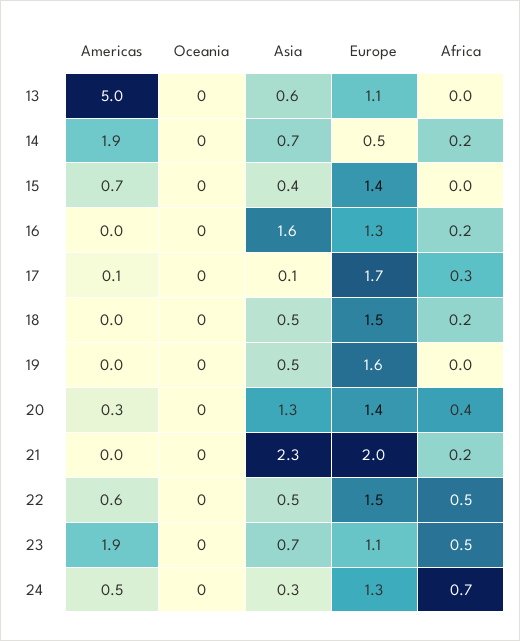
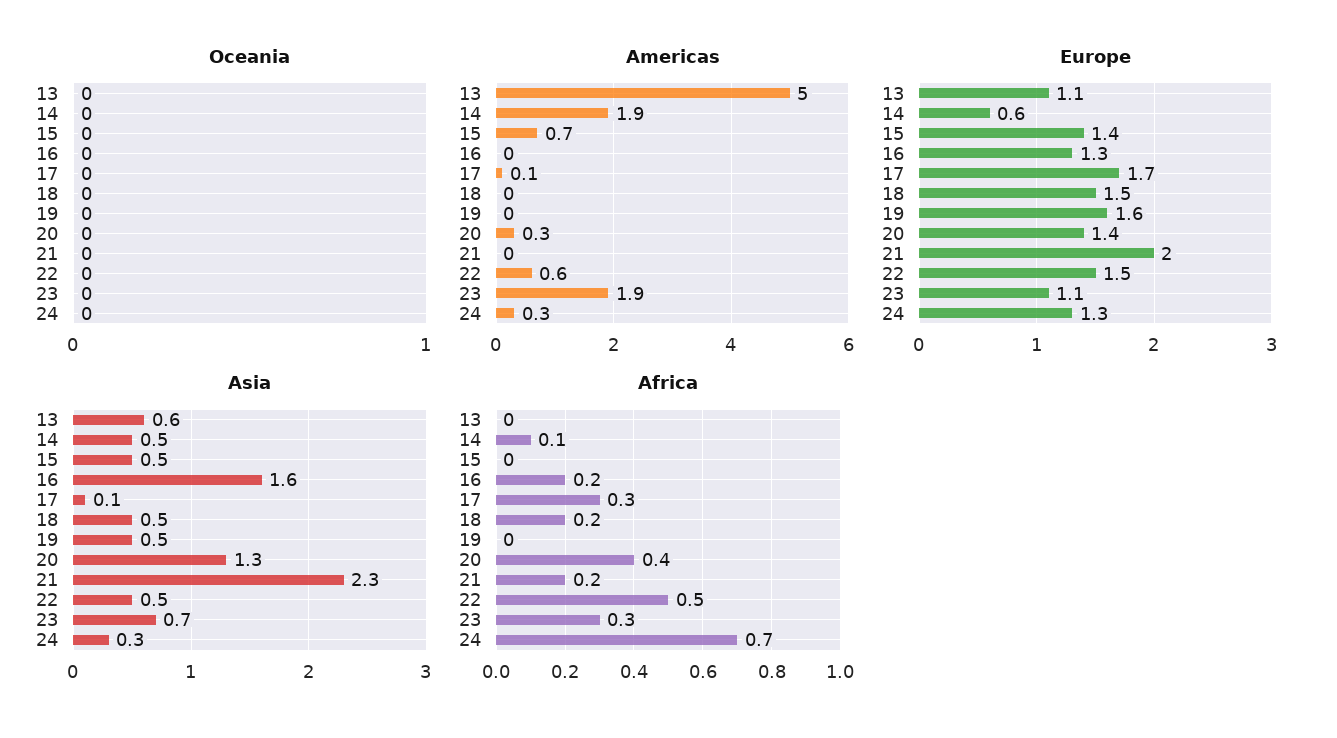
Asia, 14: 0.7 -> 0.5
Europe, 14: 0.5 -> 0.6
Africa, 14: 0.2 -> 0.1
Asia, 15: 0.4 -> 0.5
Africa, 23: 0.5 -> 0.3
Americas, 24: 0.5 -> 0.3

